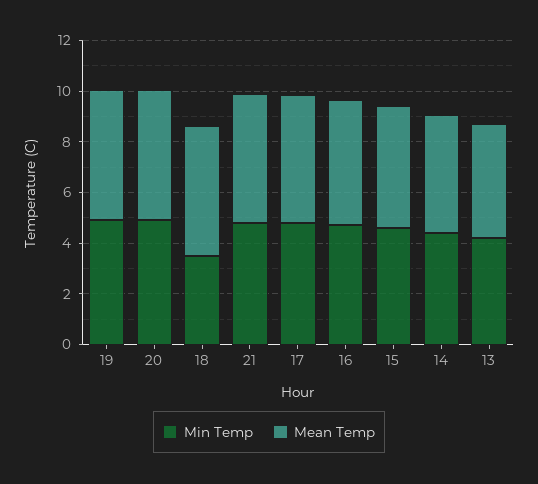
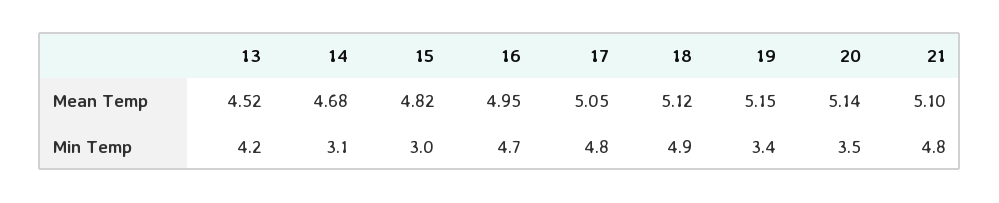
Min Temp, 19: 5 -> 3.4
Min Temp, 20: 5 -> 3.5
Min Temp, 18: 3.5 -> 4.9
Min Temp, 15: 4.5 -> 3
Min Temp, 14: 4.5 -> 3.1

